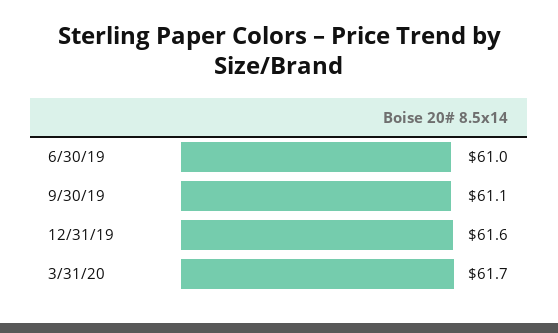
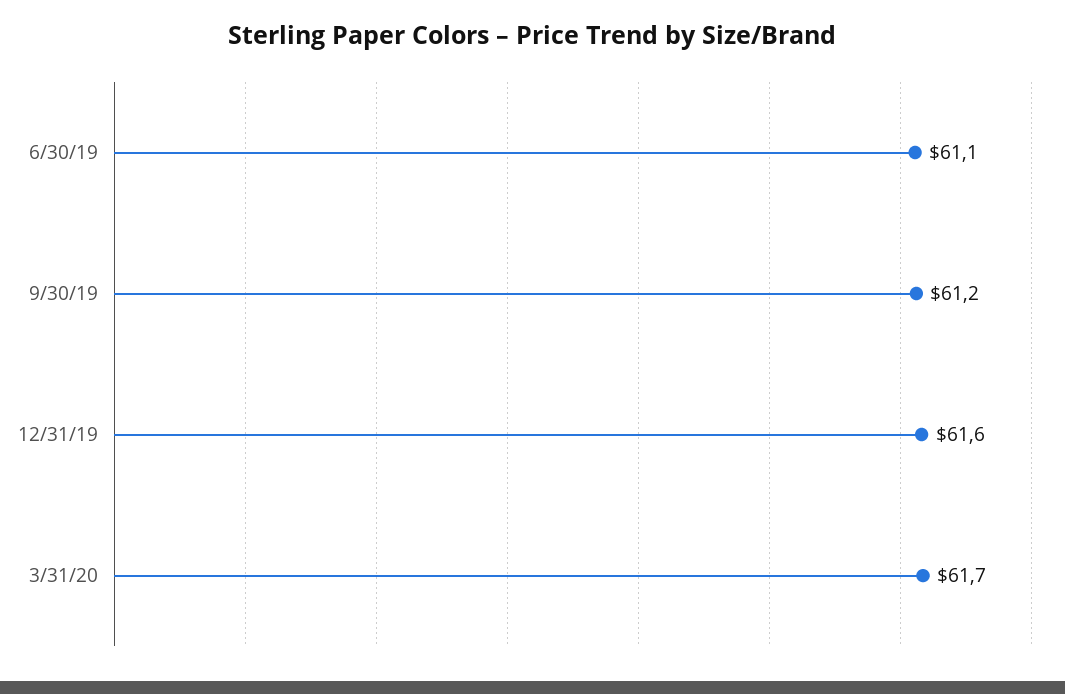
6/30/19: 61 -> 61.1
9/30/19: 61.1 -> 61.2

